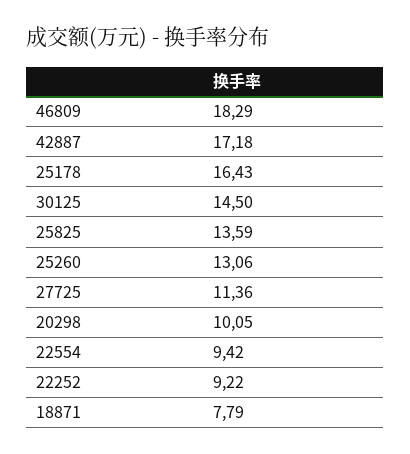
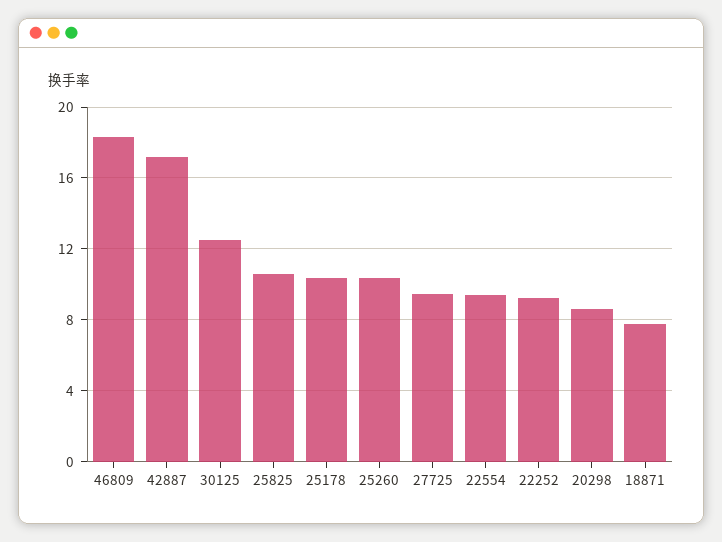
25178: 16.43 -> 10.5
30125: 14.5 -> 12.5
25825: 13.59 -> 10.5
25260: 13.06 -> 10.5
27725: 11.36 -> 9.5
20298: 10.05 -> 8.5

